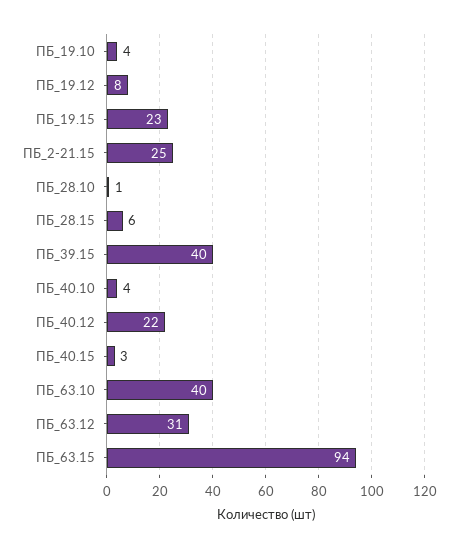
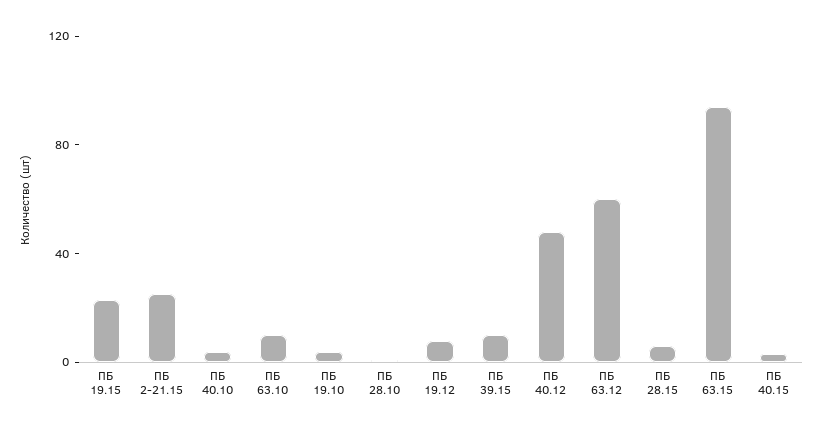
ПБ_39.15: 40 -> 10
ПБ_40.12: 22 -> 50
ПБ_63.10: 40 -> 10
ПБ_63.12: 31 -> 60

